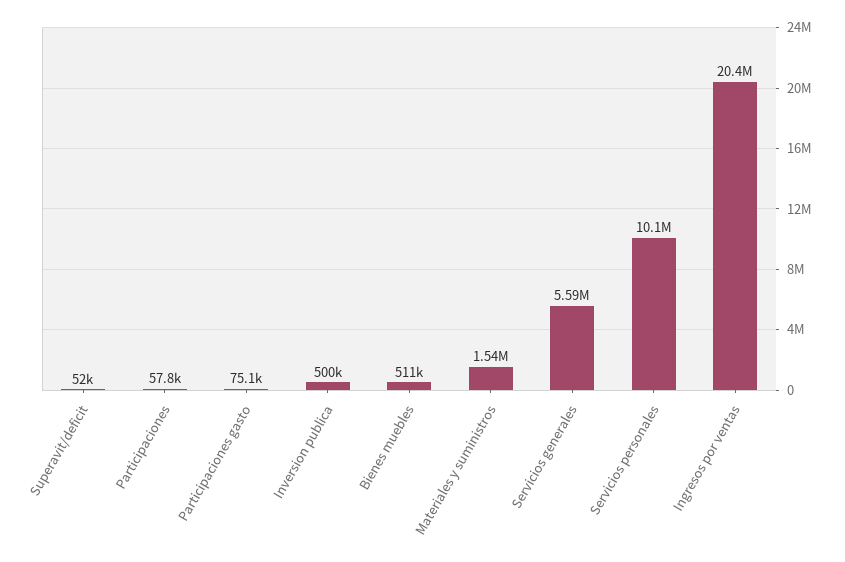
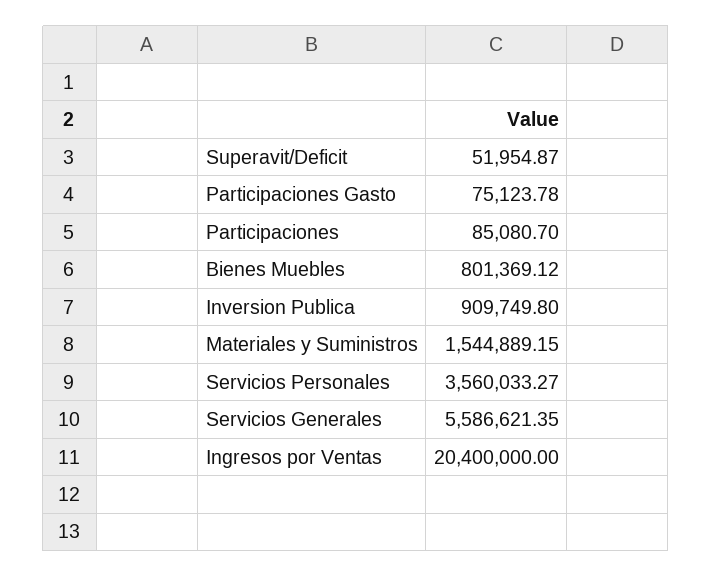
Participaciones: 57800 -> 85080.7
Inversion publica: 500000 -> 909749.8
Bienes muebles: 511000 -> 801369.12
Servicios personales: 10100000 -> 3560033.27

